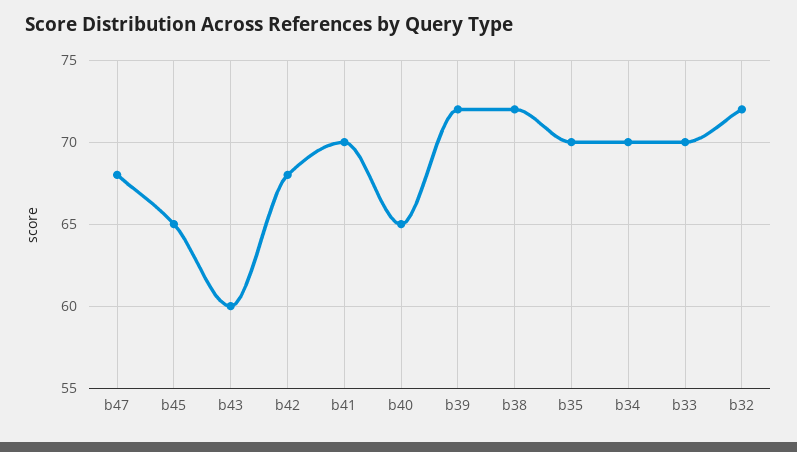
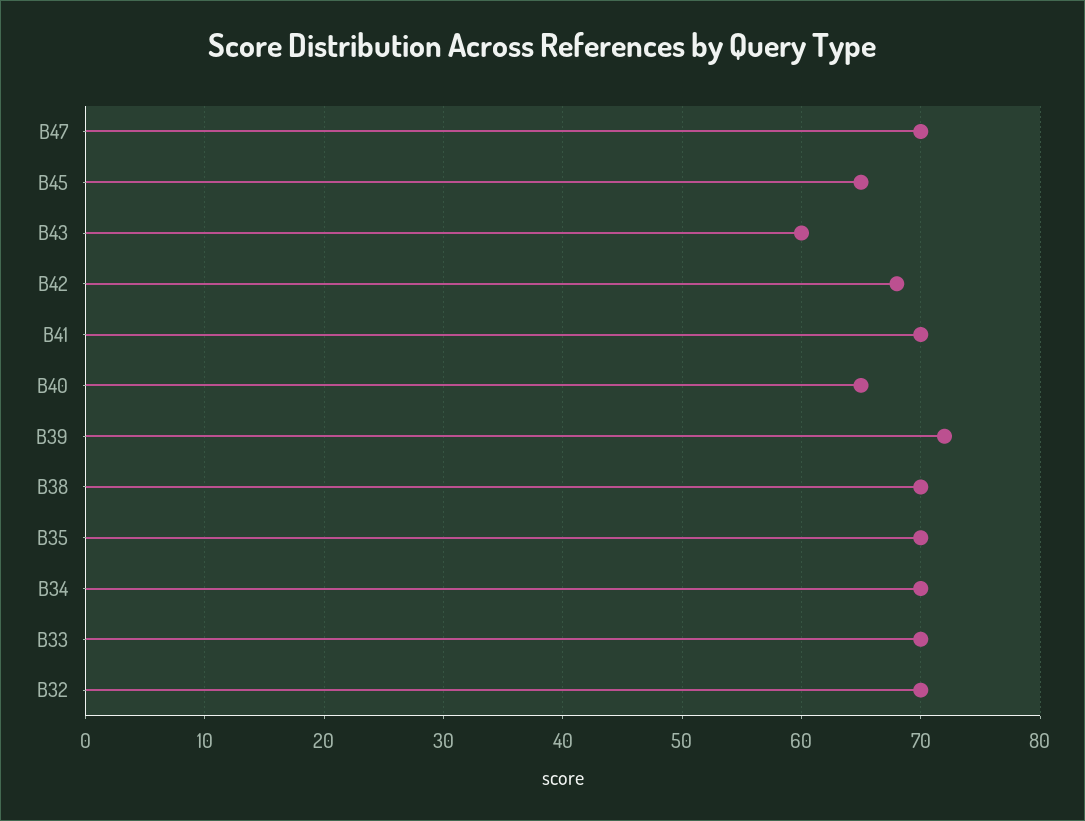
b47: 68 -> 70
b38: 72 -> 70
b32: 72 -> 70

